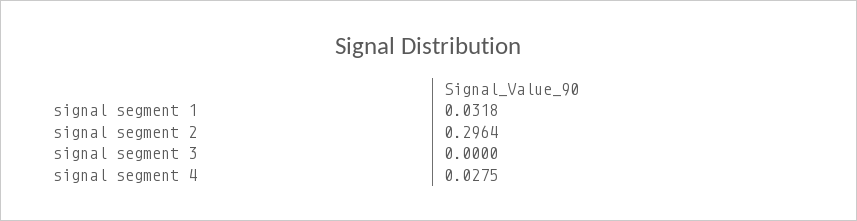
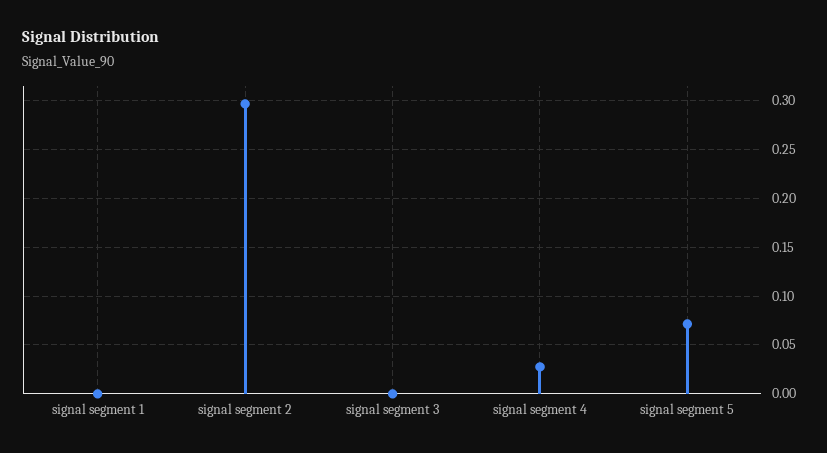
signal segment 1: 0.0318 -> 0
signal segment 5: none -> 0.07

